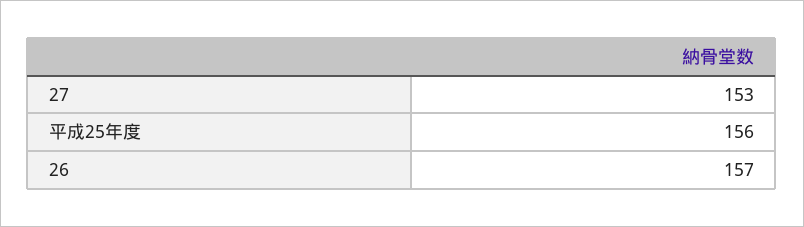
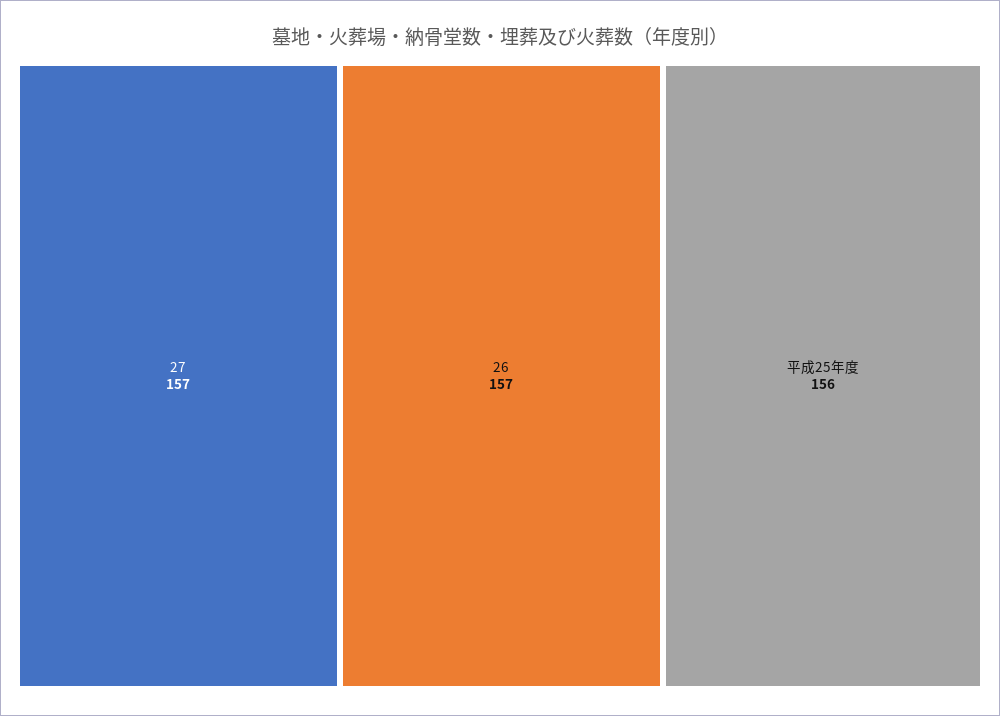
27: 153 -> 157

